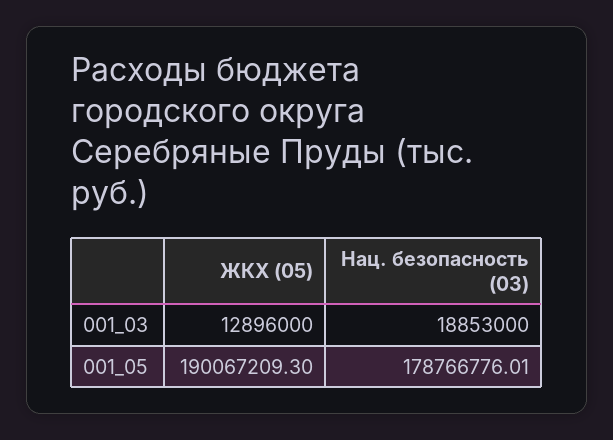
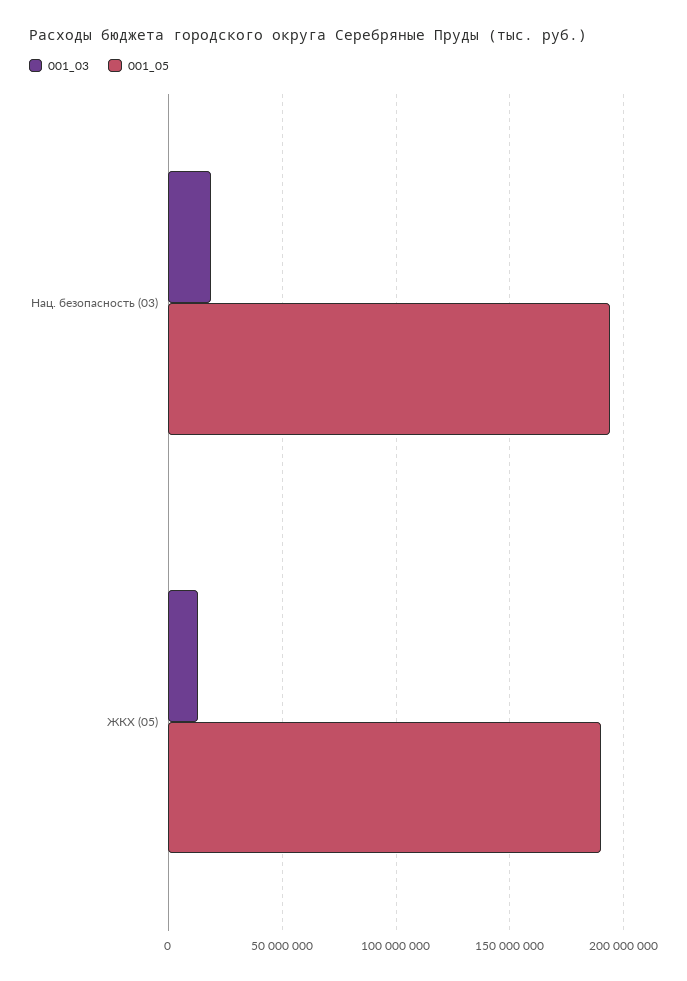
001_05, Нац. безопасность (03): 178766776.01 -> 195000000

